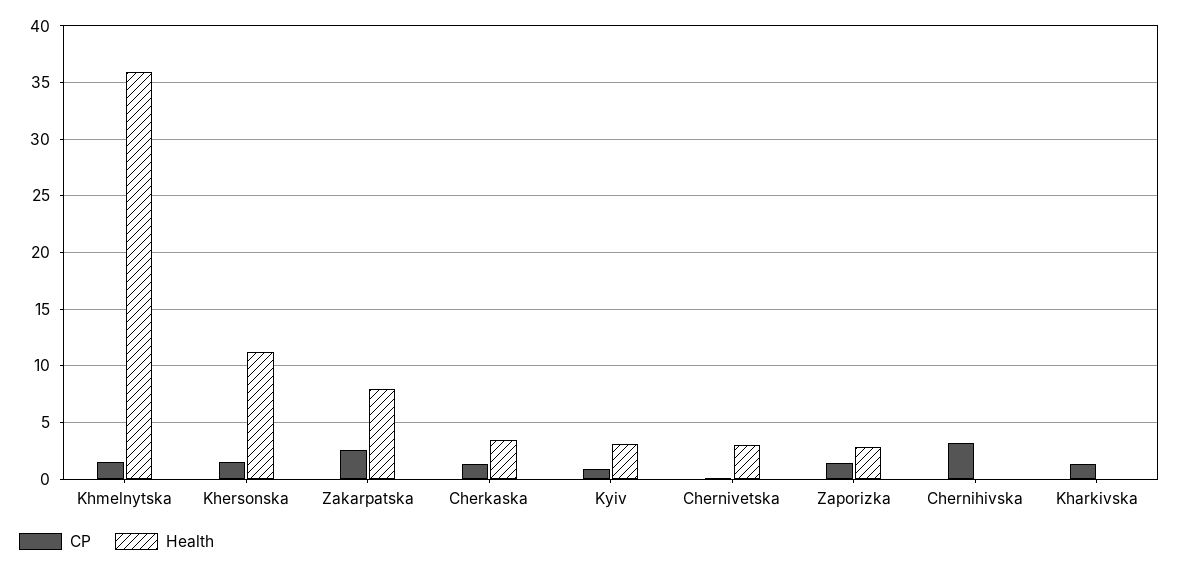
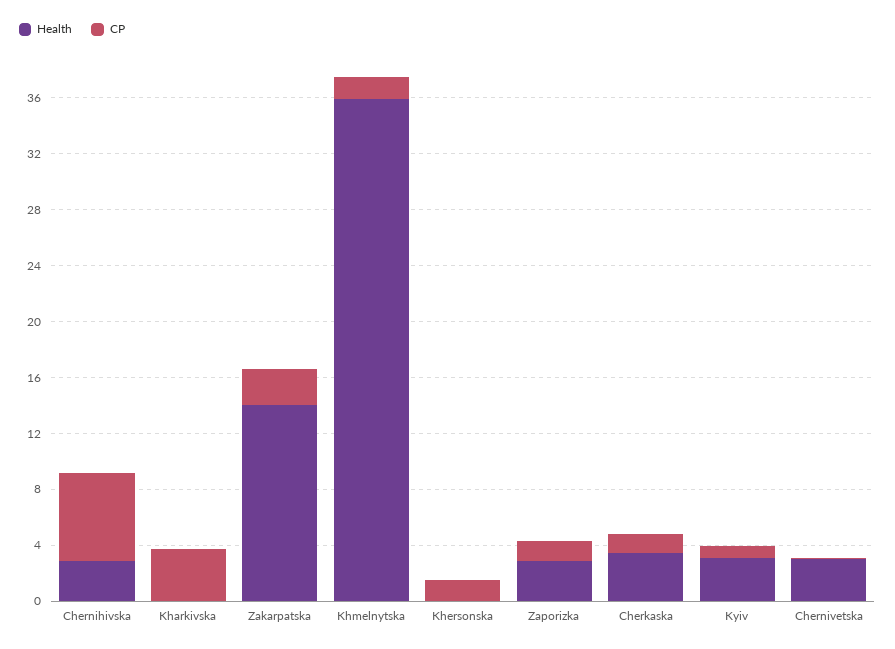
Health, Khersonska: 11 -> 0
Health, Zakarpatska: 8 -> 14
CP, Chernihivska: 3 -> 6
Health, Chernihivska: 0 -> 3
CP, Kharkivska: 1 -> 4

